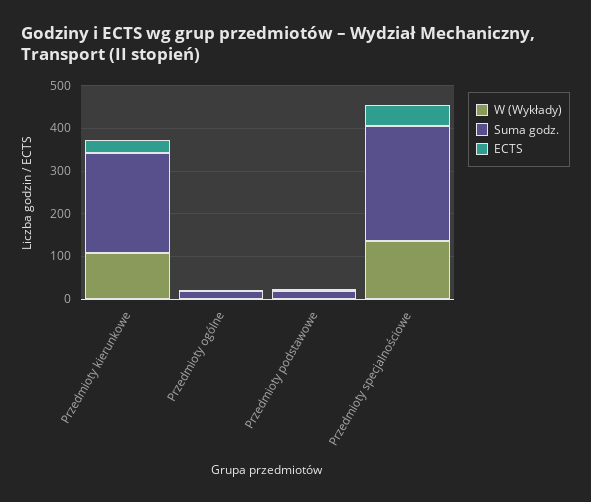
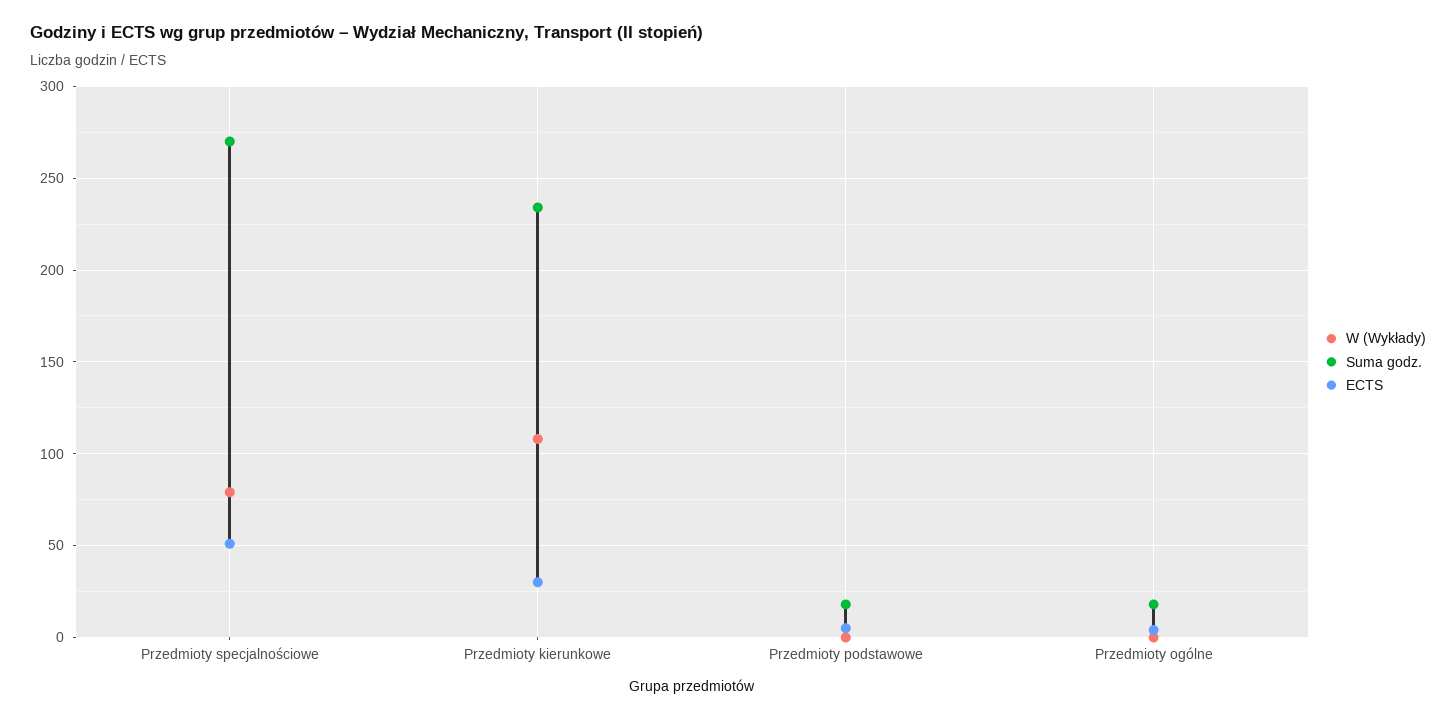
W (Wykłady), Przedmioty specjalnościowe: 140 -> 80

